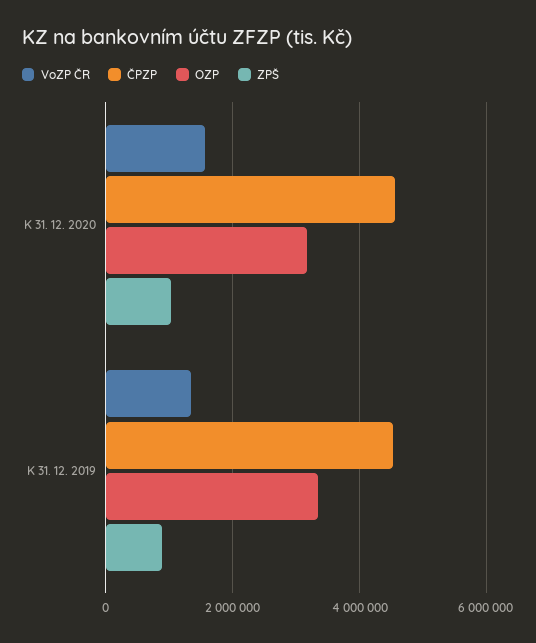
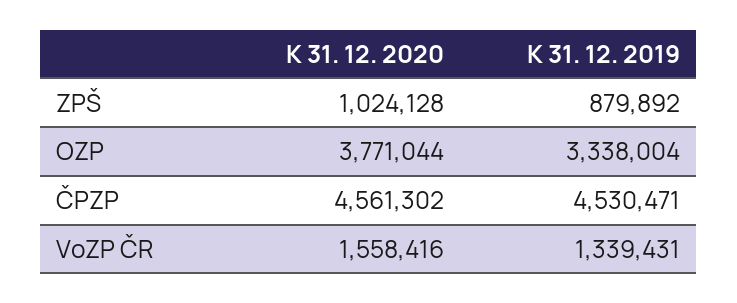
OZP, K 31. 12. 2020: 3200000 -> 3771044

